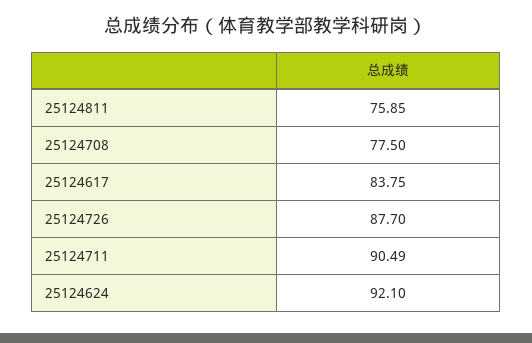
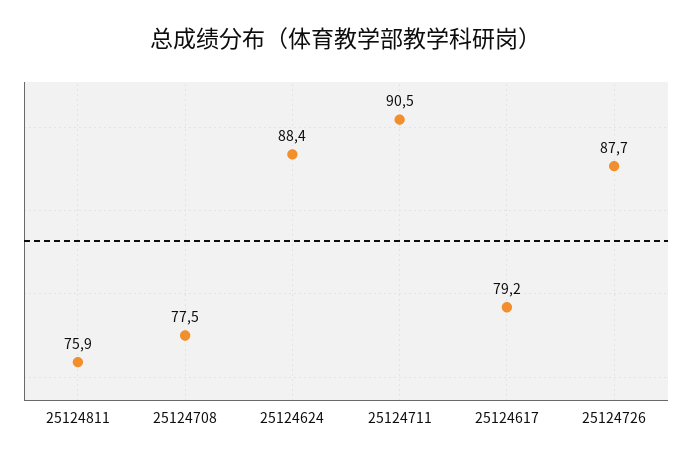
25124617: 83.75 -> 79.2
25124624: 92.1 -> 88.4

